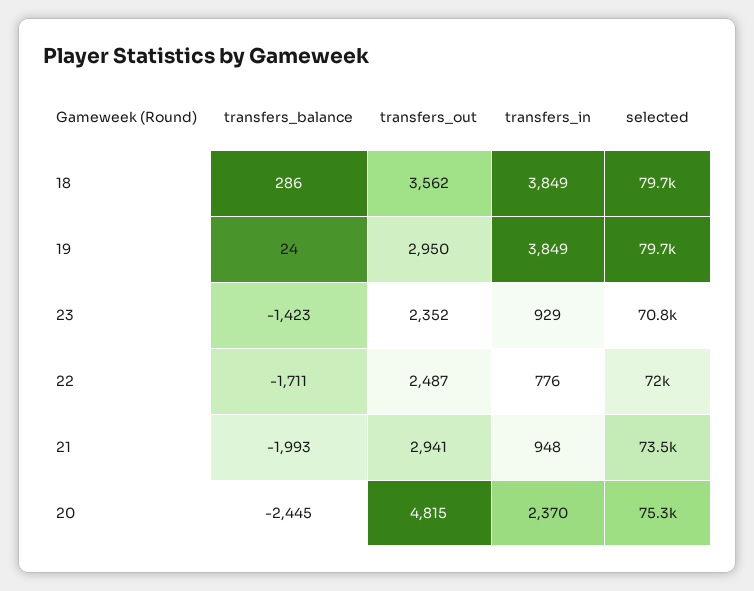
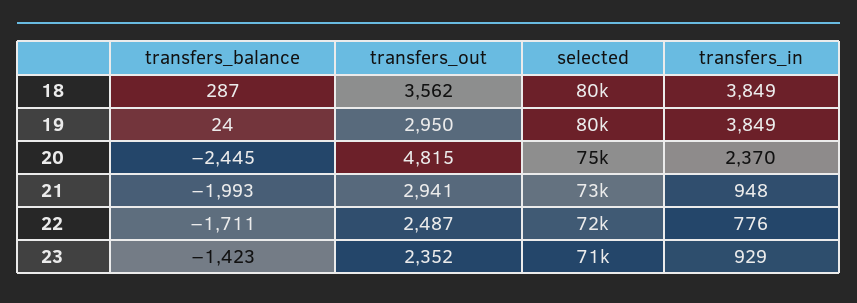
transfers_balance, 18: 286 -> 287

